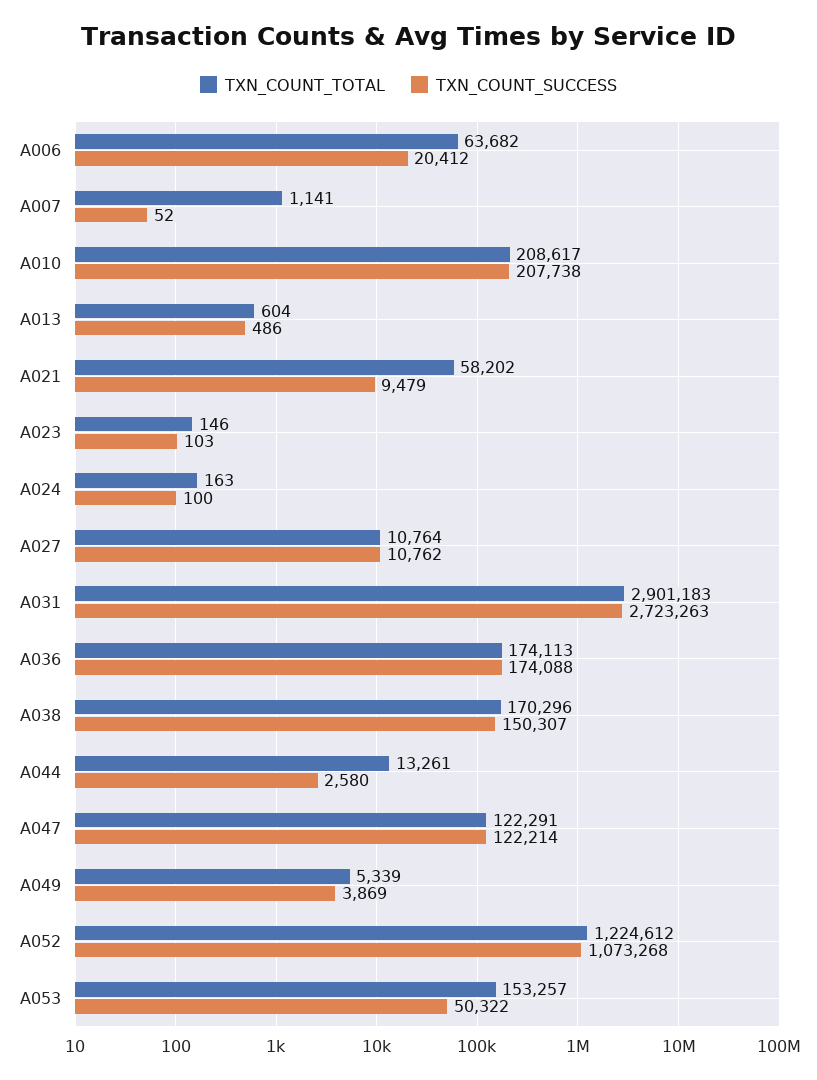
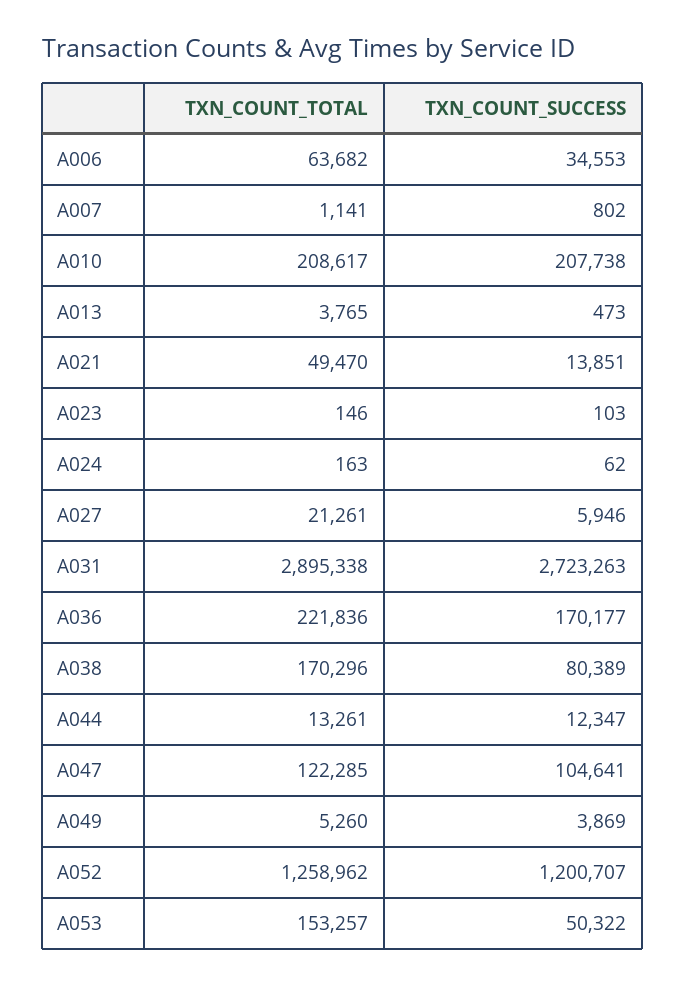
TXN_COUNT_SUCCESS, A006: 20412 -> 34553
TXN_COUNT_SUCCESS, A007: 52 -> 802
TXN_COUNT_TOTAL, A013: 604 -> 3765
TXN_COUNT_SUCCESS, A013: 486 -> 473
TXN_COUNT_TOTAL, A021: 58202 -> 49470
TXN_COUNT_SUCCESS, A021: 9479 -> 13851
TXN_COUNT_SUCCESS, A024: 100 -> 62
TXN_COUNT_TOTAL, A027: 10764 -> 21261
TXN_COUNT_SUCCESS, A027: 10762 -> 5946
TXN_COUNT_TOTAL, A031: 2901183 -> 2895338
TXN_COUNT_TOTAL, A036: 174113 -> 221836
TXN_COUNT_SUCCESS, A036: 174088 -> 170177
TXN_COUNT_SUCCESS, A038: 150307 -> 80389
TXN_COUNT_SUCCESS, A044: 2580 -> 12347
TXN_COUNT_TOTAL, A047: 122291 -> 122285
TXN_COUNT_SUCCESS, A047: 122214 -> 104641
TXN_COUNT_TOTAL, A049: 5339 -> 5260
TXN_COUNT_TOTAL, A052: 1224612 -> 1258962
TXN_COUNT_SUCCESS, A052: 1073268 -> 1200707

